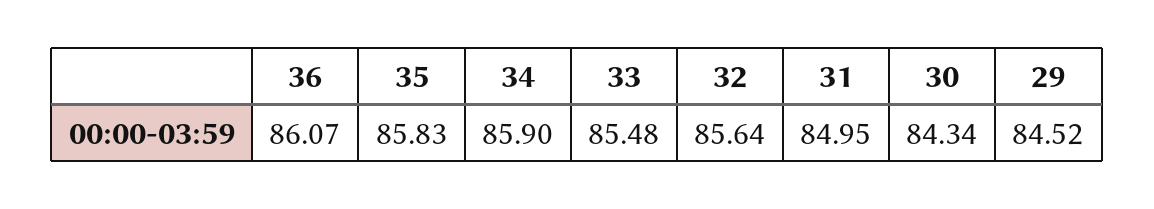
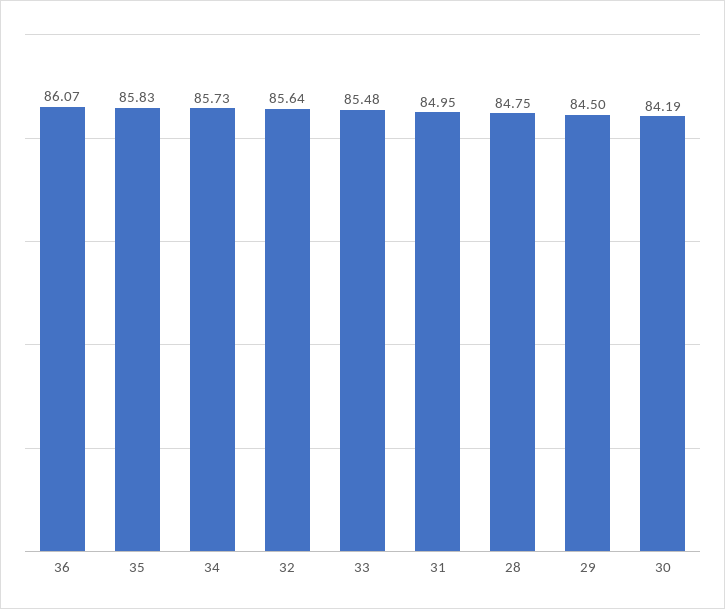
34: 85.9 -> 85.73
30: 84.34 -> 84.19
29: 84.52 -> 84.5
28: none -> 84.75

